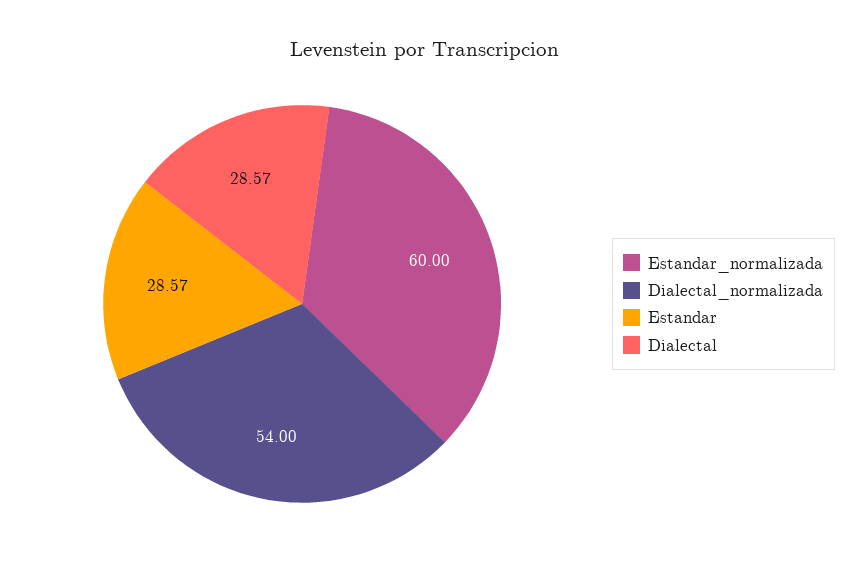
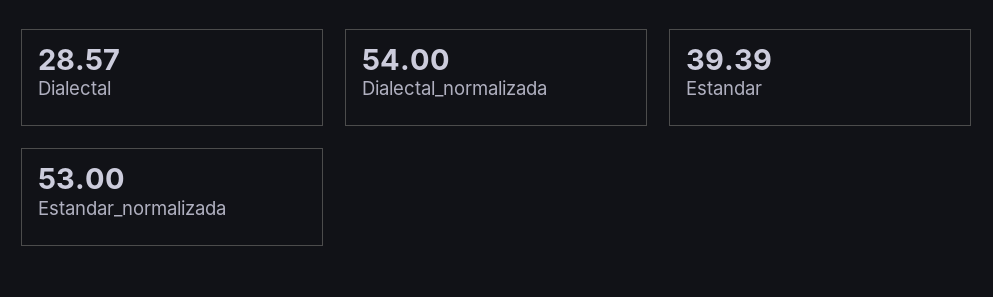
Estandar_normalizada: 60 -> 53
Estandar: 28.57 -> 39.39

